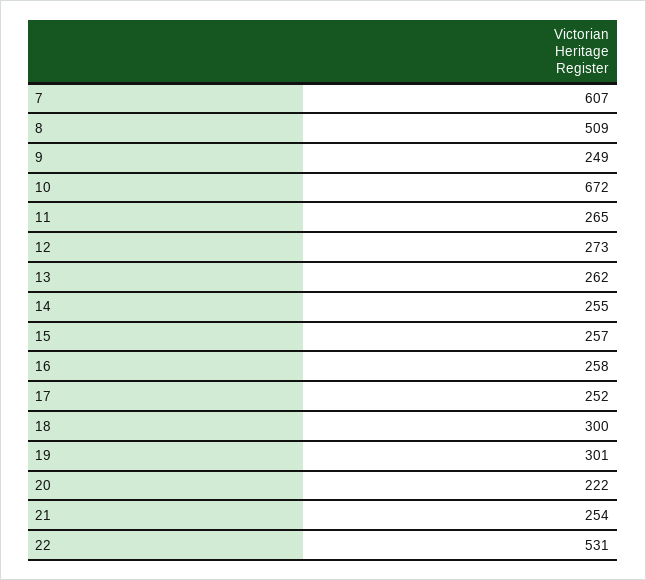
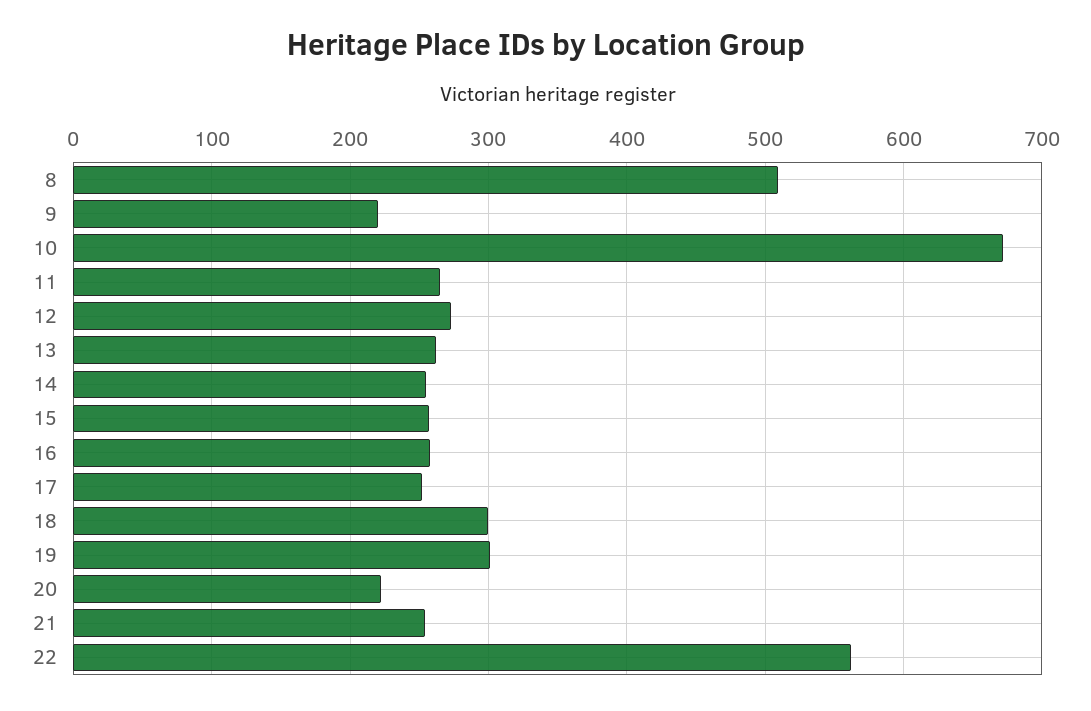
7: 607 -> none
9: 249 -> 220
22: 531 -> 560

